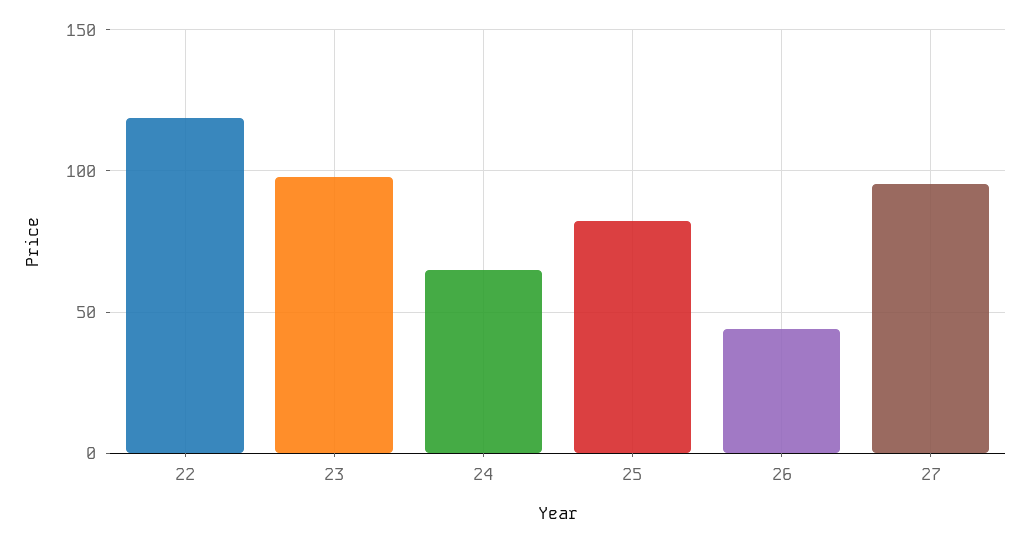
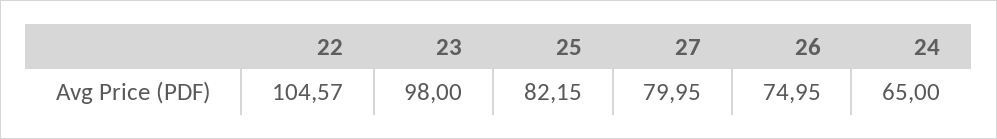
22: 120 -> 104.57
26: 45 -> 74.95
27: 95 -> 79.95

